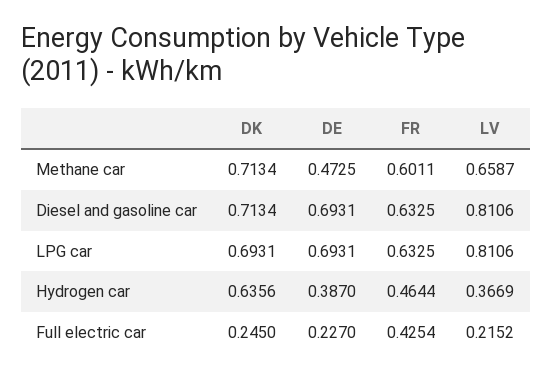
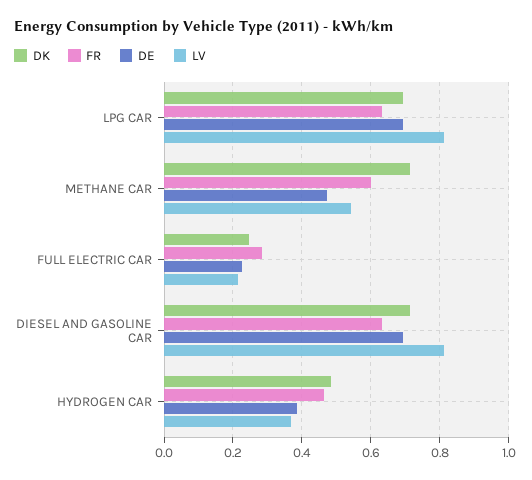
LV, Methane car: 0.6587 -> 0.54
DK, Hydrogen car: 0.6356 -> 0.48
FR, Full electric car: 0.4254 -> 0.28

